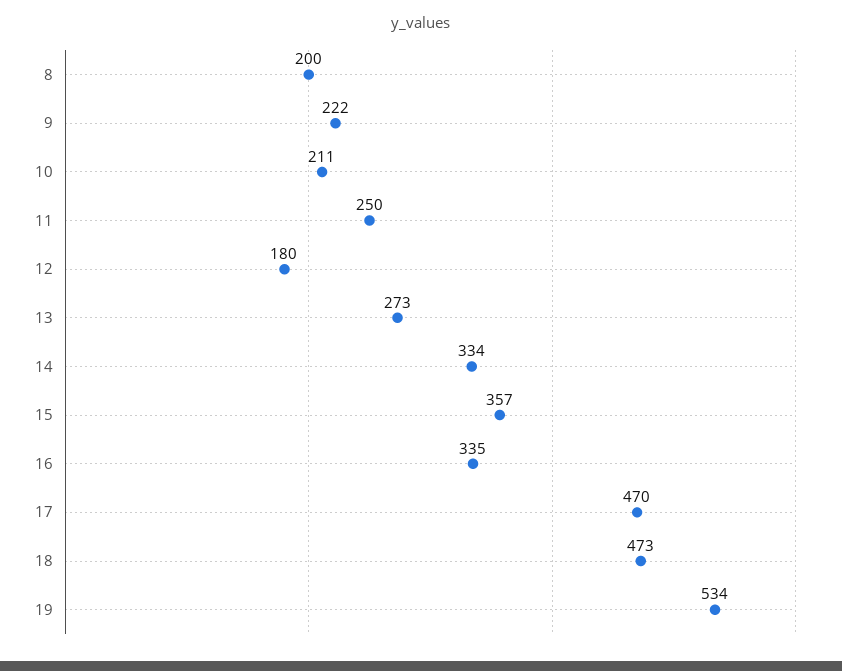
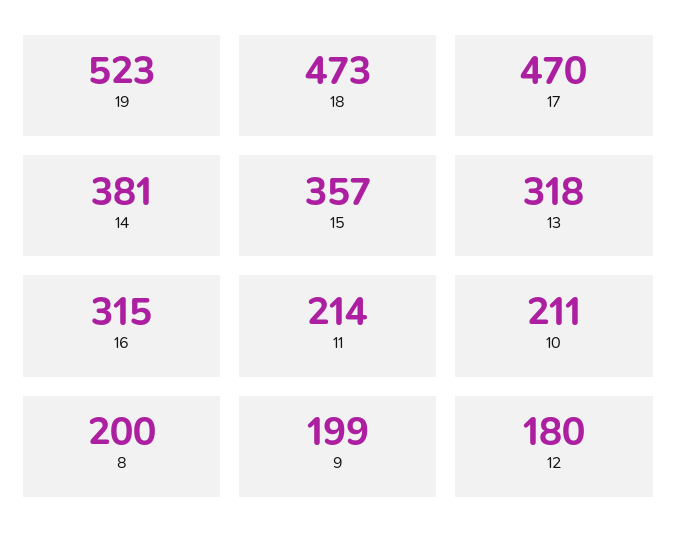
9: 222 -> 199
11: 250 -> 214
13: 273 -> 318
14: 334 -> 381
16: 335 -> 315
19: 534 -> 523

